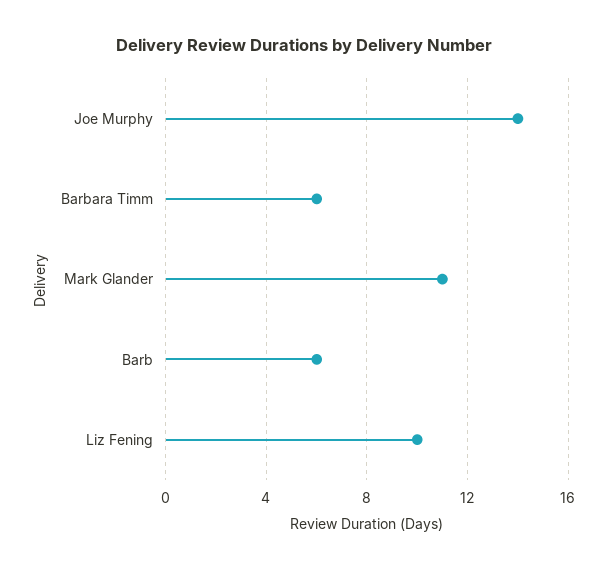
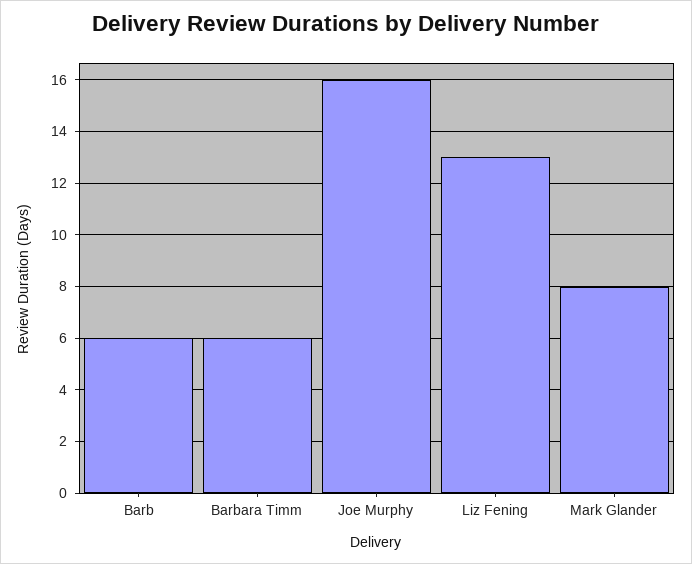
Joe Murphy: 14 -> 16
Mark Glander: 11 -> 8
Liz Fening: 10 -> 13

